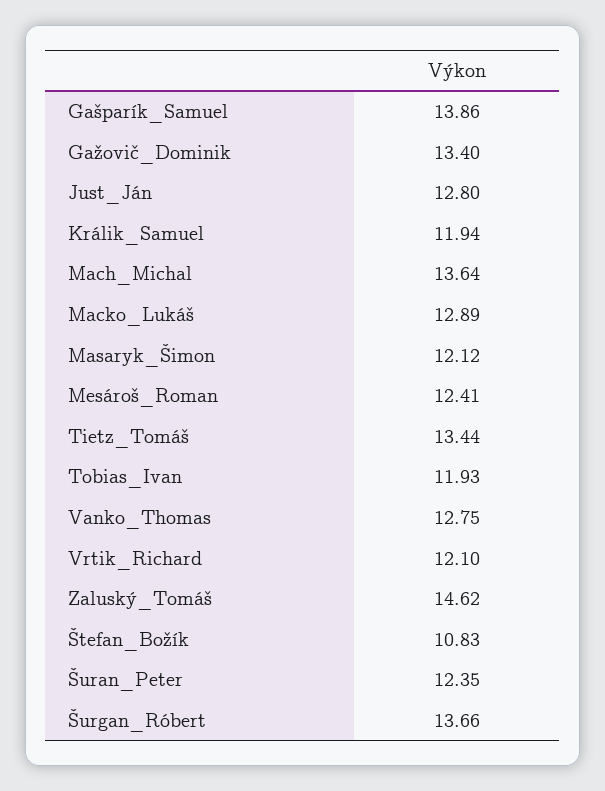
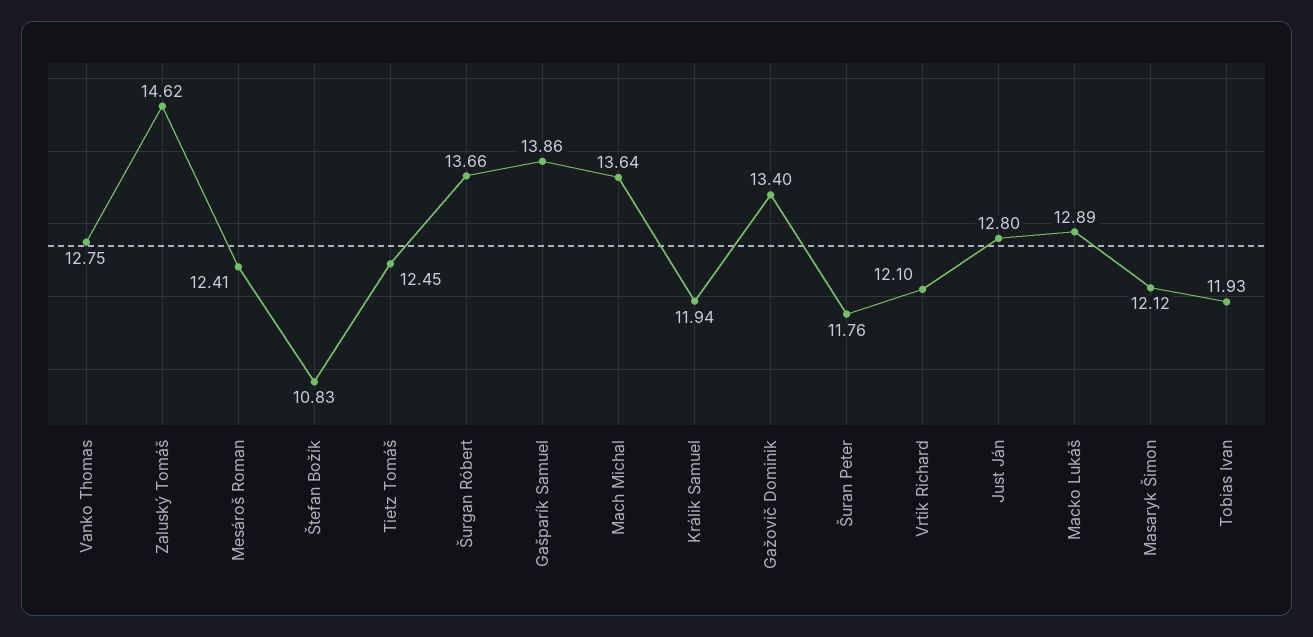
Tietz_Tomáš: 13.44 -> 12.45
Šuran_Peter: 12.35 -> 11.76

